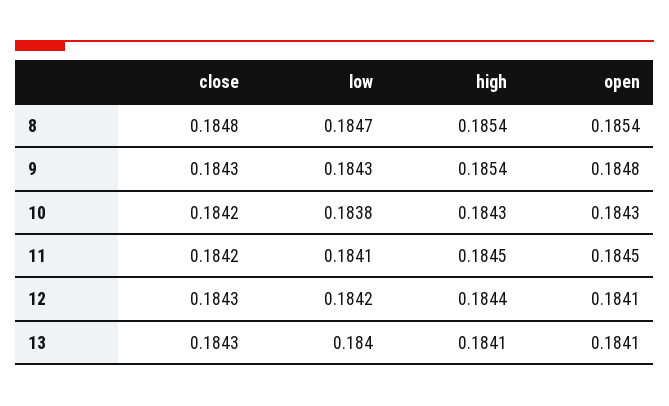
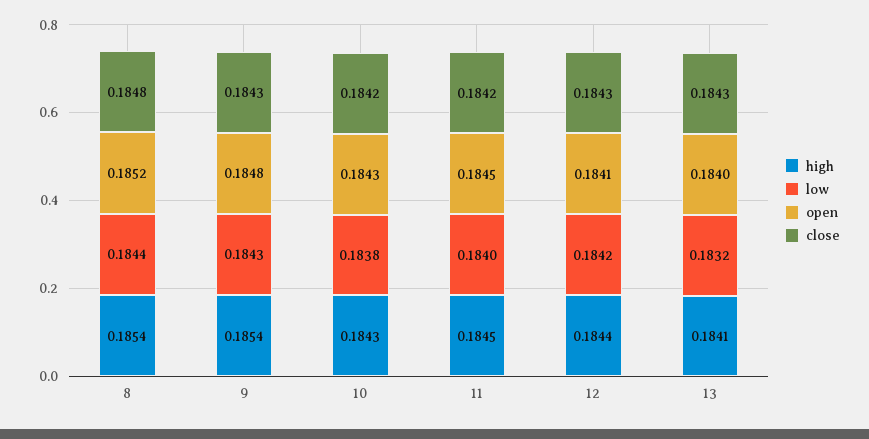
low, 8: 0.1847 -> 0.1844
open, 8: 0.1854 -> 0.1852
low, 11: 0.1841 -> 0.184
low, 13: 0.184 -> 0.1832
open, 13: 0.1841 -> 0.184

